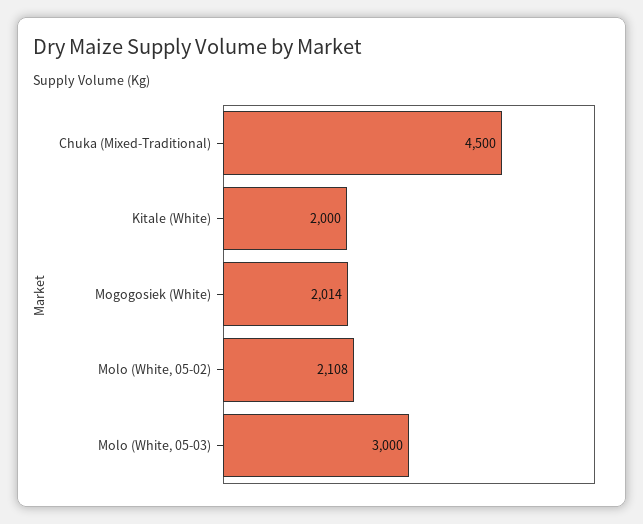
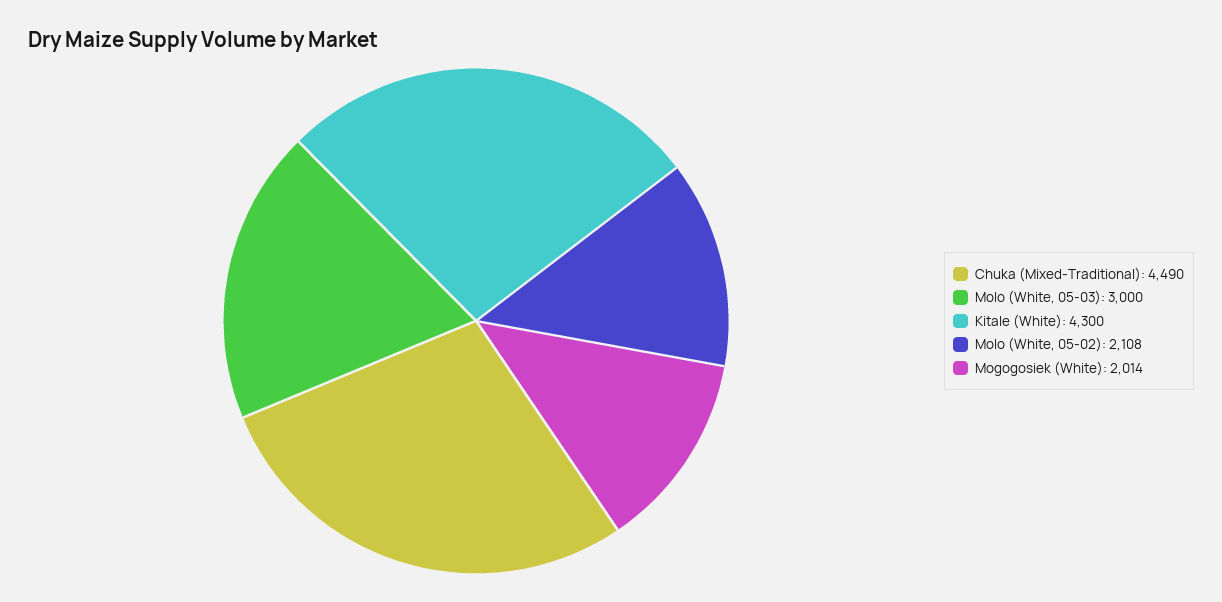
Chuka (Mixed-Traditional): 4500 -> 4490
Kitale (White): 2000 -> 4300

